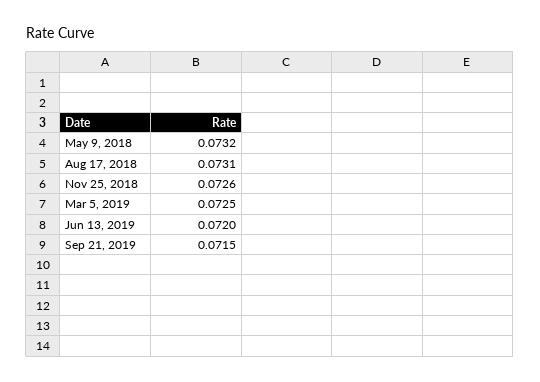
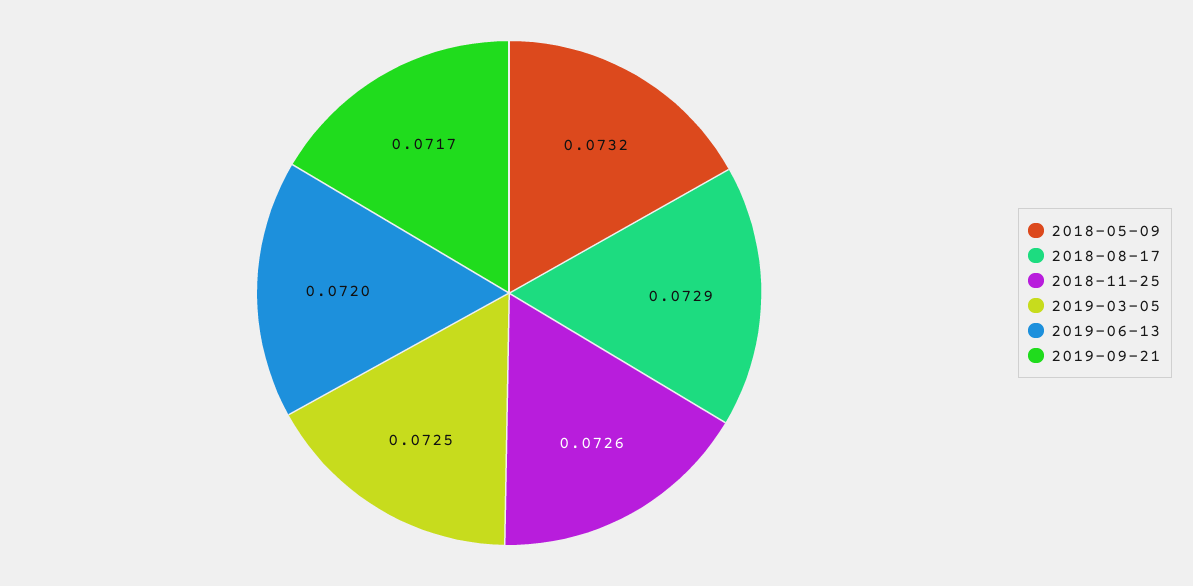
Aug 17, 2018: 0.0731 -> 0.0729
Sep 21, 2019: 0.0715 -> 0.0717

